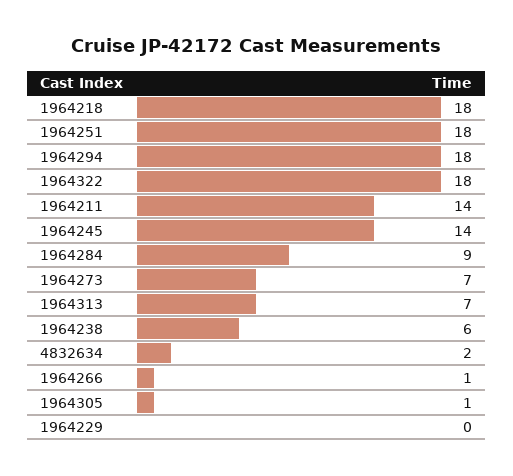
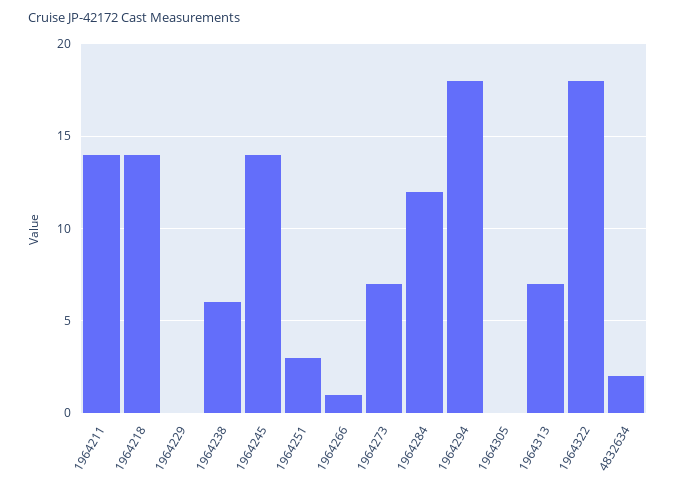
1964218: 18 -> 14
1964251: 18 -> 3
1964284: 9 -> 12
1964305: 1 -> 0

